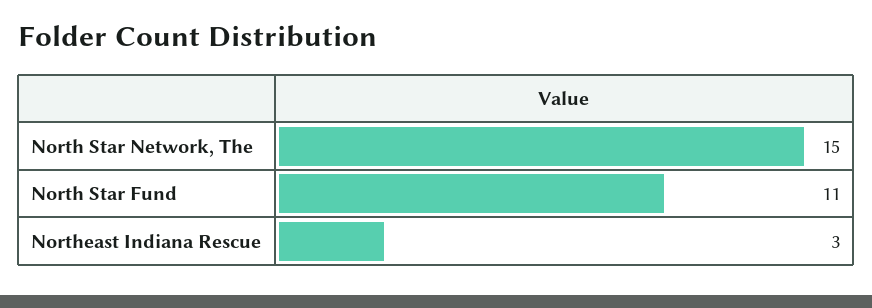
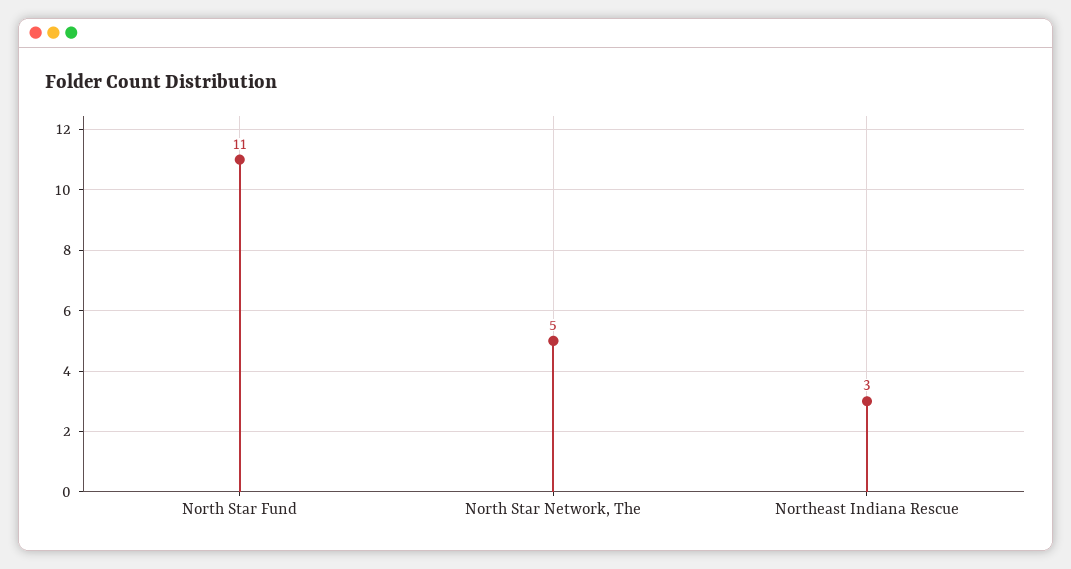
North Star Network, The: 15 -> 5

